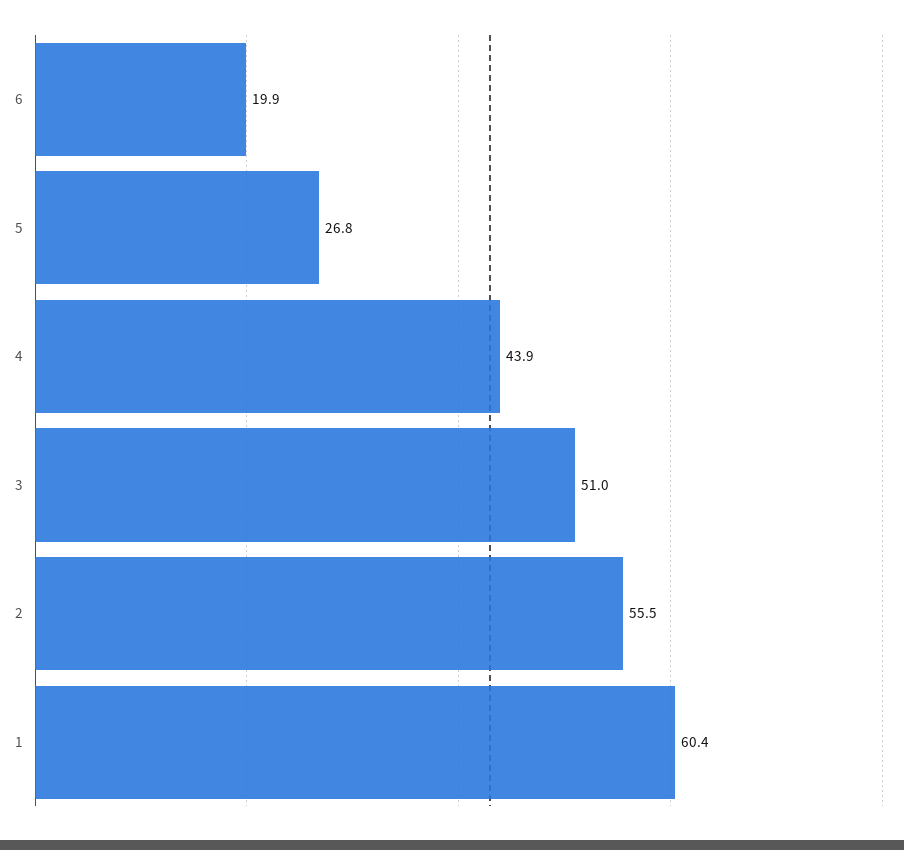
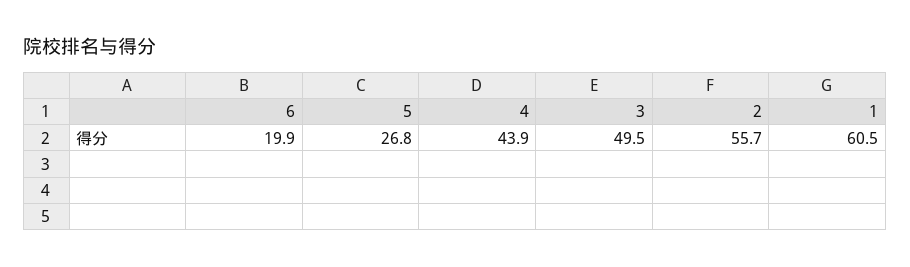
3: 51 -> 49.5
2: 55.5 -> 55.7
1: 60.4 -> 60.5

